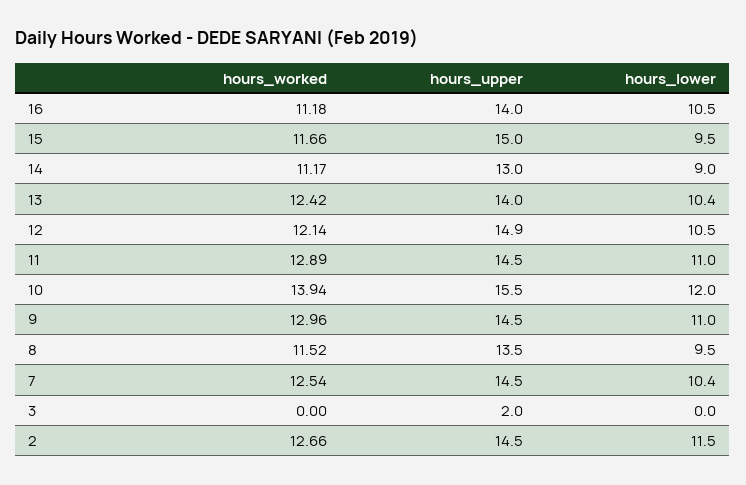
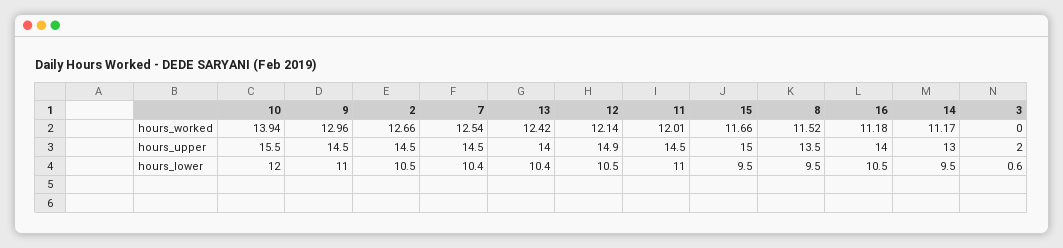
hours_lower, 14: 9 -> 9.5
hours_worked, 11: 12.89 -> 12.01
hours_lower, 3: 0 -> 0.6
hours_lower, 2: 11.5 -> 10.5

